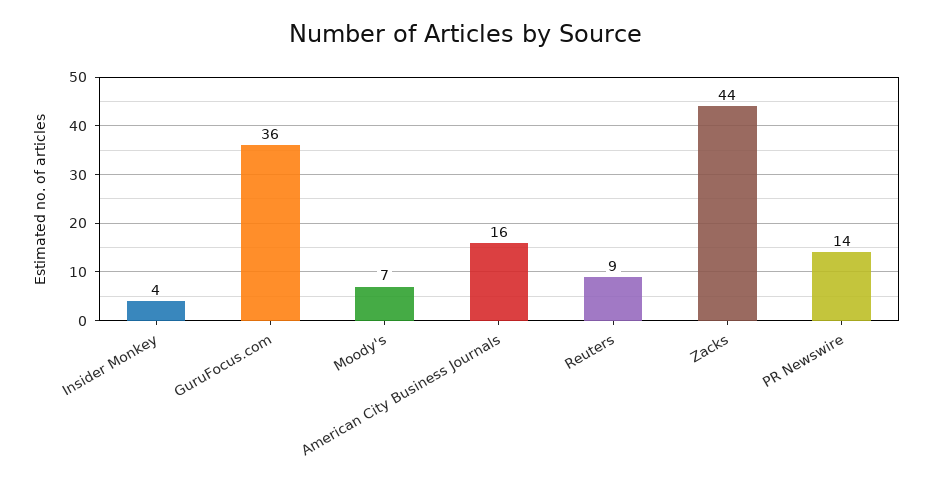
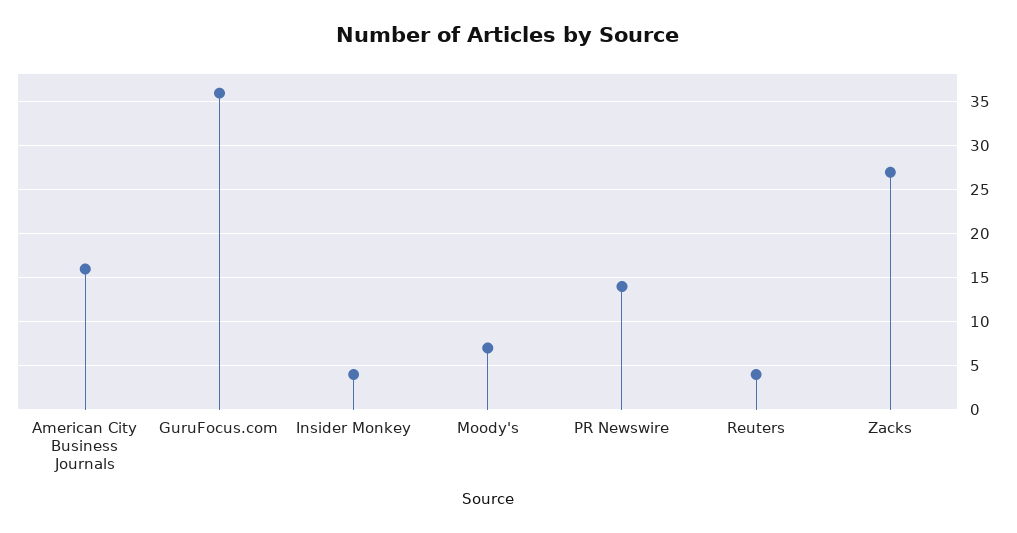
Reuters: 9 -> 4
Zacks: 44 -> 27

